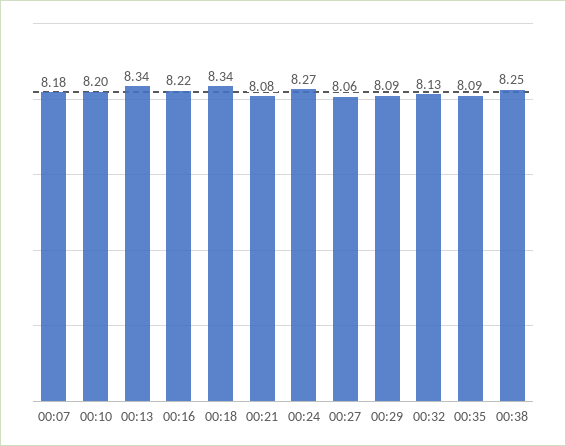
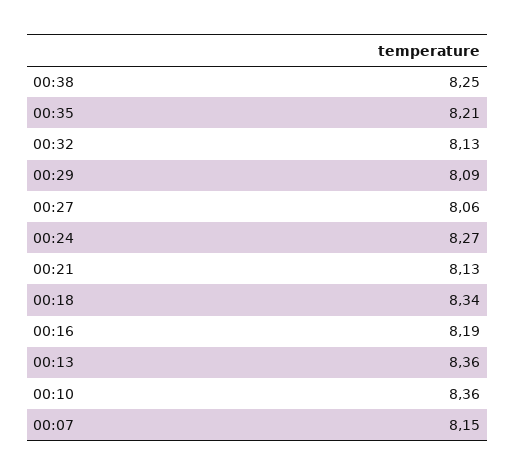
00:07: 8.18 -> 8.15
00:10: 8.2 -> 8.36
00:13: 8.34 -> 8.36
00:16: 8.22 -> 8.19
00:21: 8.08 -> 8.13
00:35: 8.09 -> 8.21

